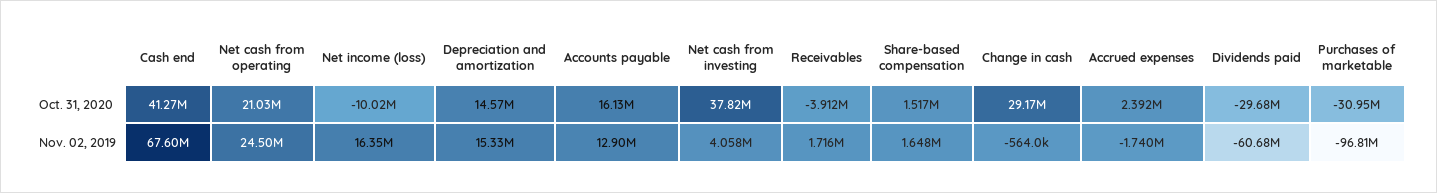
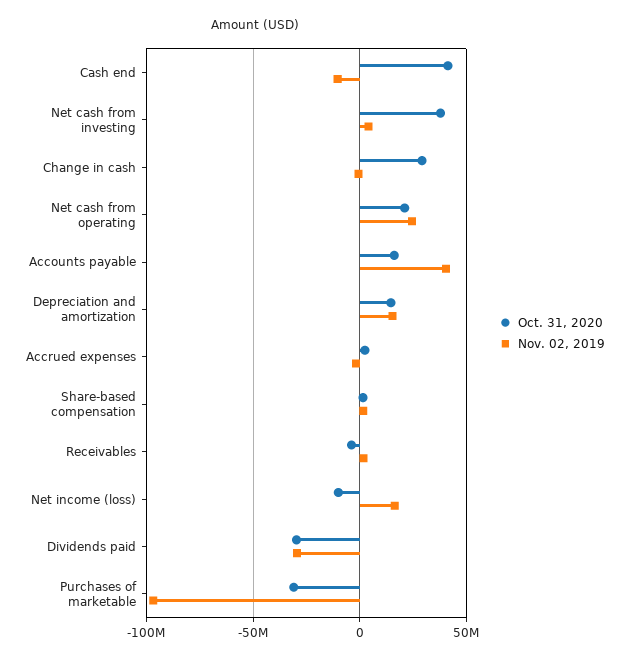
Nov. 02, 2019, Cash end: 67600000 -> -10000000
Nov. 02, 2019, Accounts payable: 12900000 -> 40000000
Nov. 02, 2019, Dividends paid: -60680000 -> -30000000

